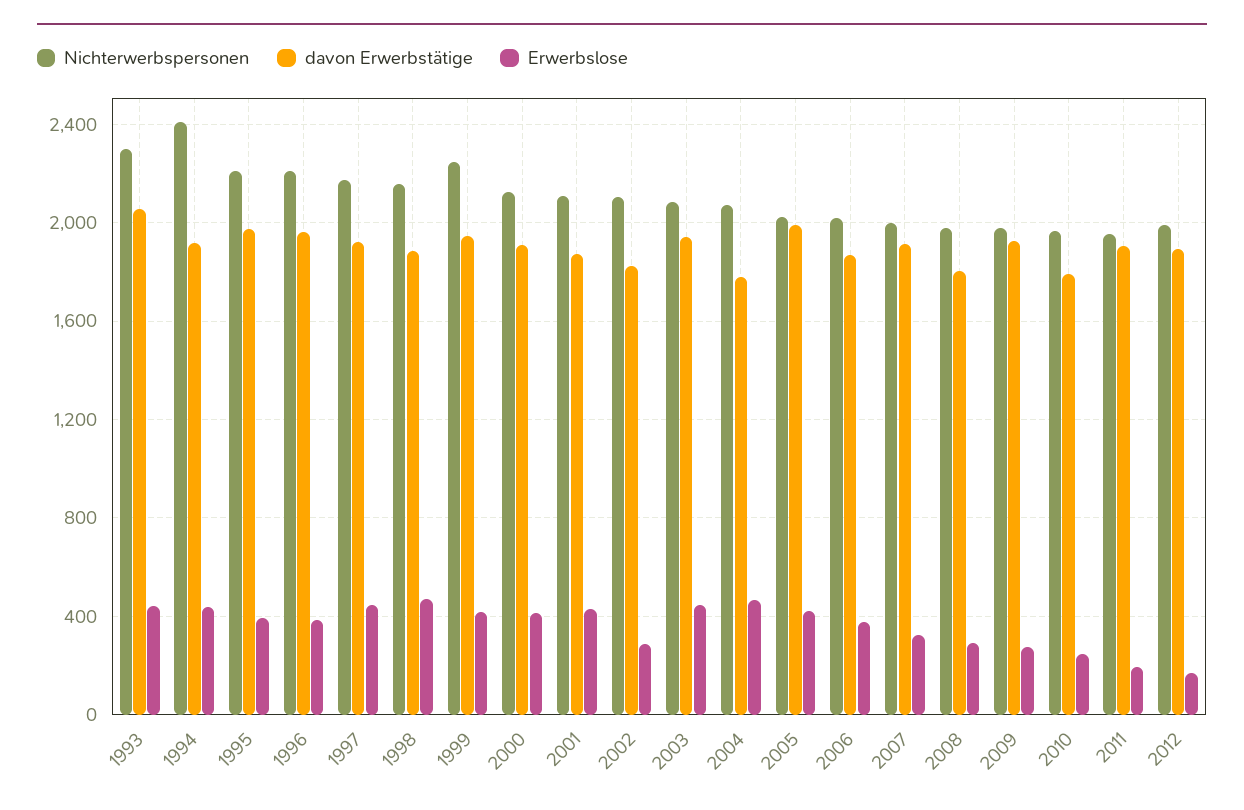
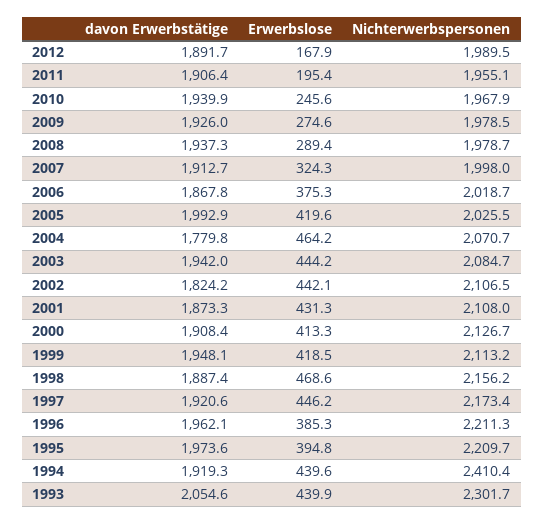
Nichterwerbspersonen, 1999: 2250 -> 2113.2
Erwerbslose, 2002: 300 -> 442.1
davon Erwerbstätige, 2008: 1800 -> 1937.3
davon Erwerbstätige, 2010: 1800 -> 1939.9

